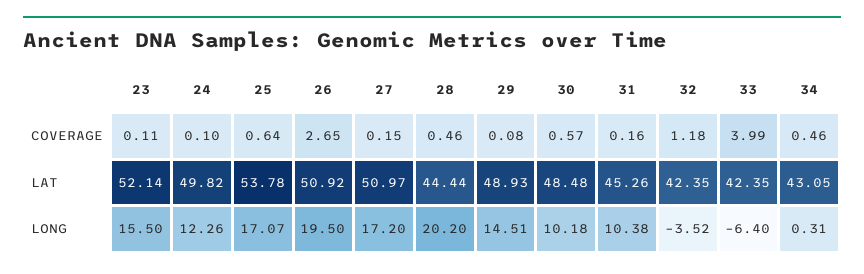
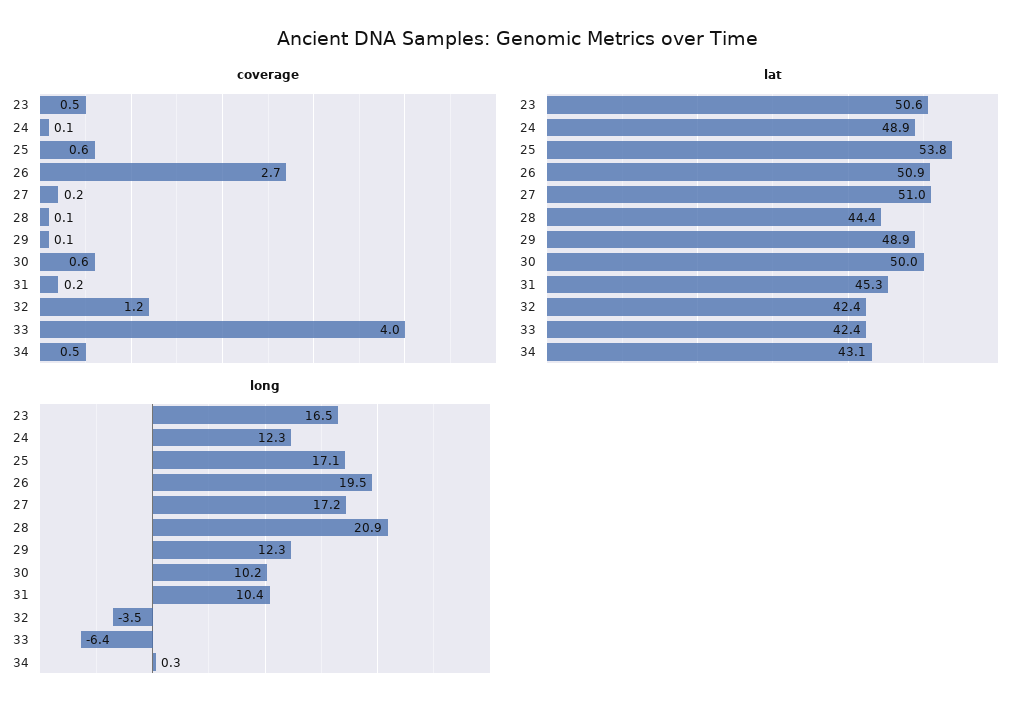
COVERAGE, 23: 0.11 -> 0.5
COVERAGE, 28: 0.46 -> 0.1
LAT, 23: 52.14 -> 50.6
LAT, 24: 49.82 -> 48.9
LAT, 30: 48.48 -> 50
LONG, 23: 15.5 -> 16.5
LONG, 28: 20.2 -> 20.9
LONG, 29: 14.51 -> 12.3

